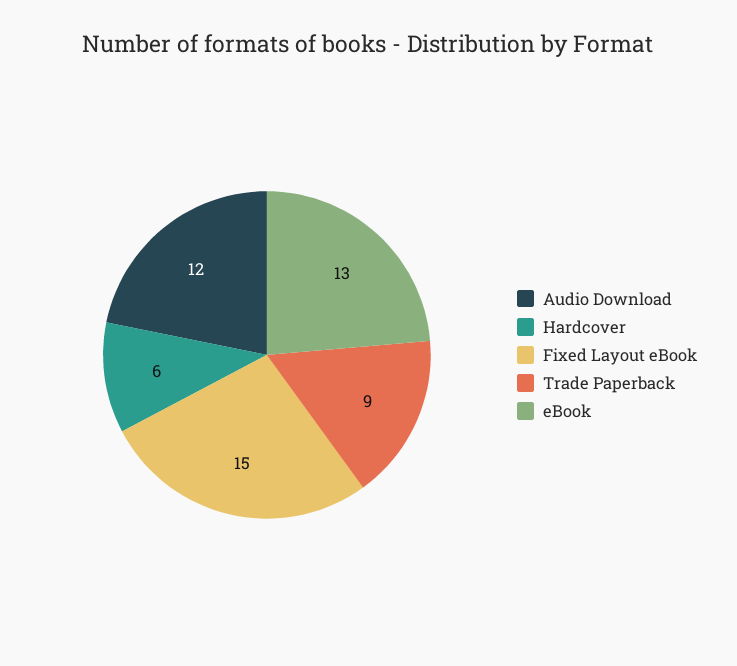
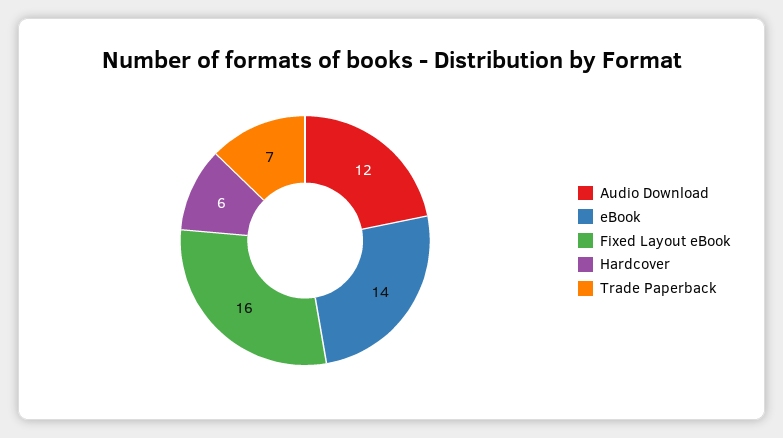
Fixed Layout eBook: 15 -> 16
Trade Paperback: 9 -> 7
eBook: 13 -> 14

